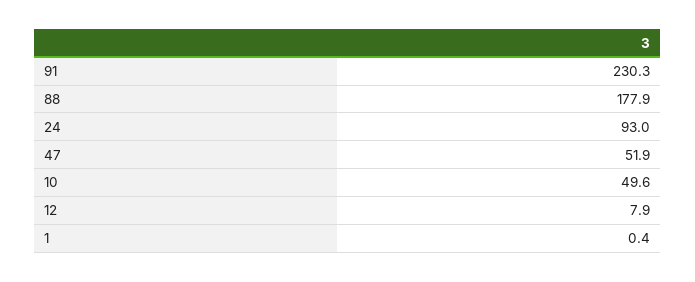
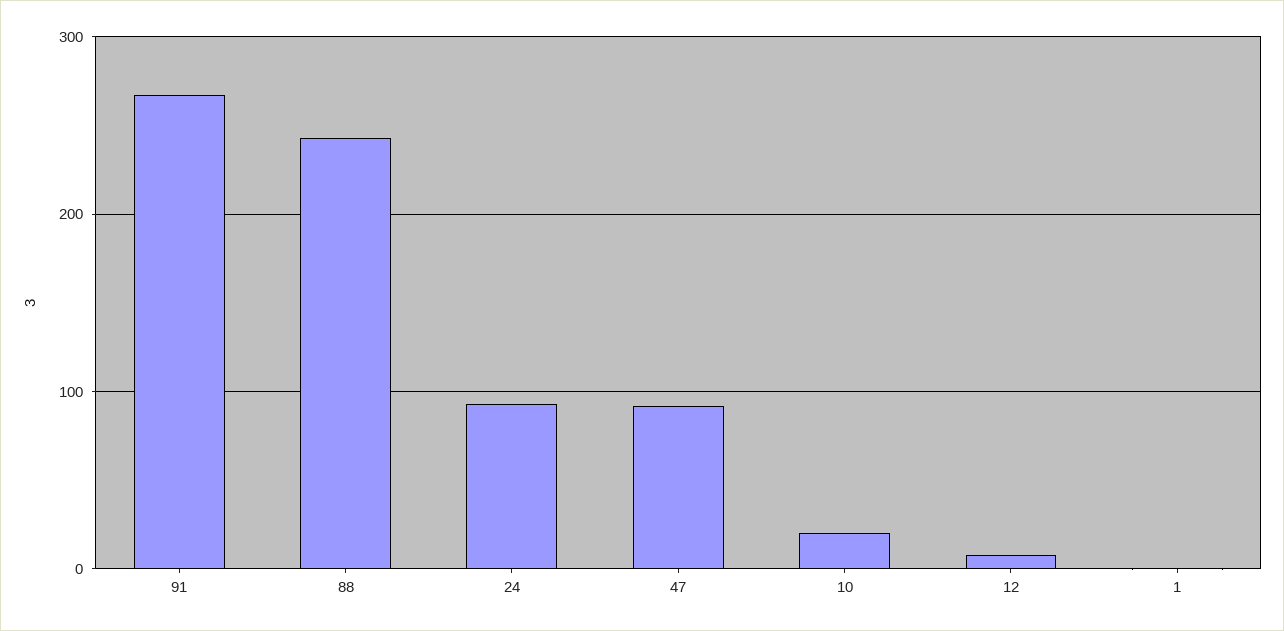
91: 230.3 -> 270
88: 177.9 -> 240
47: 51.9 -> 90
10: 49.6 -> 20

